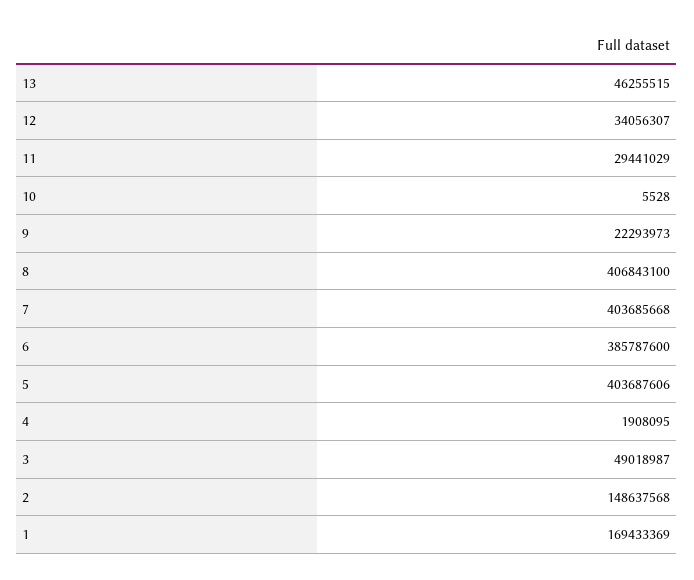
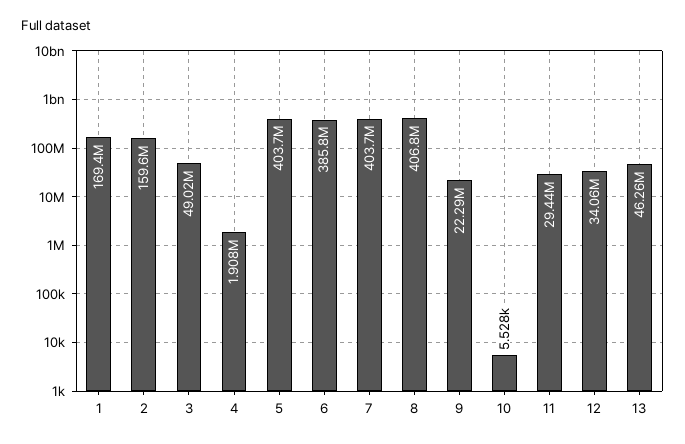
2: 148637568 -> 159600000

